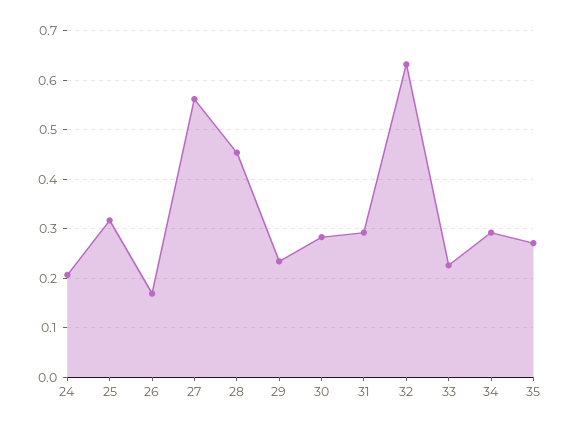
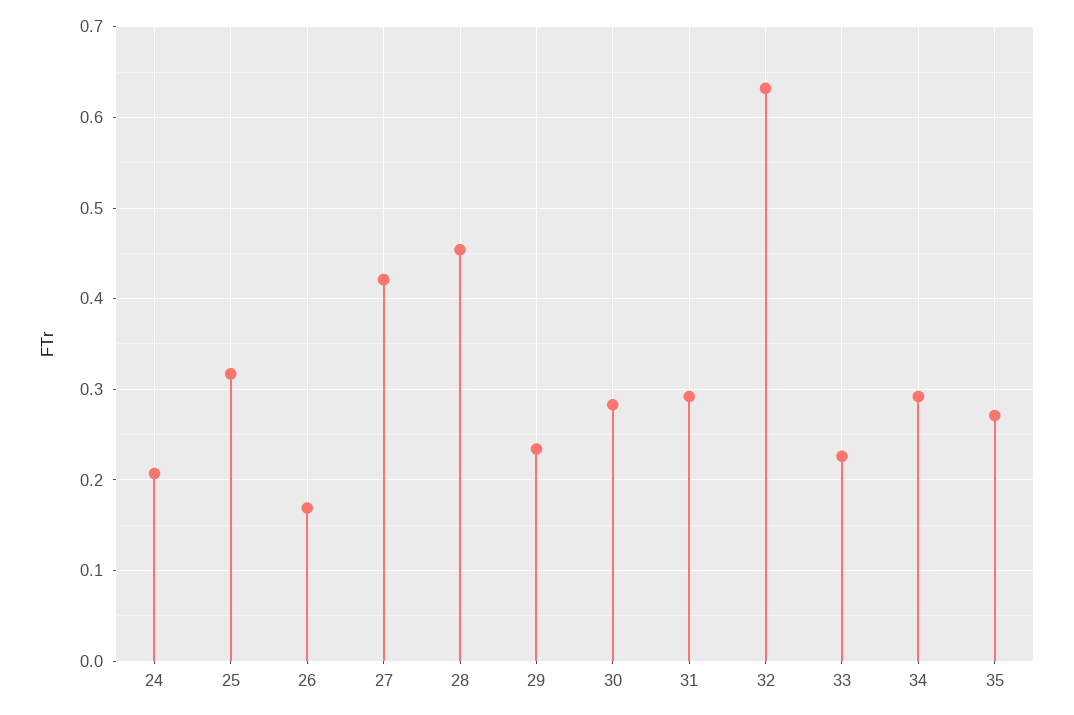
27: 0.56 -> 0.42

